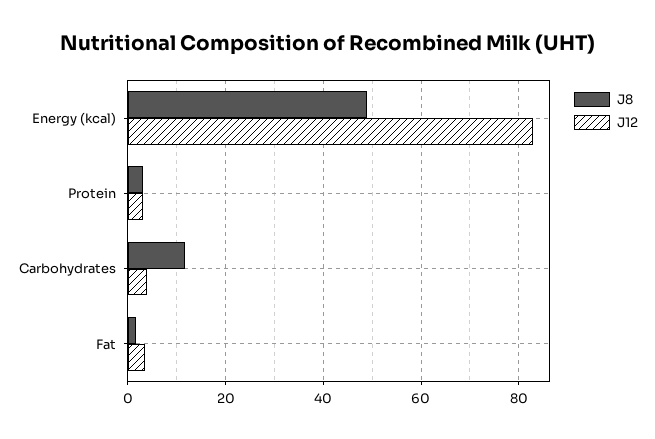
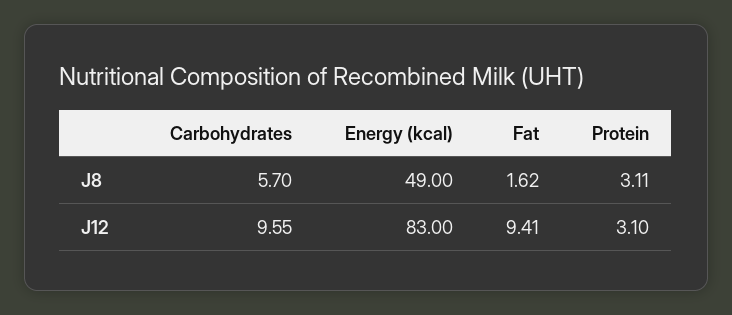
J8, Carbohydrates: 12 -> 5.7
J12, Carbohydrates: 4 -> 9.55
J12, Fat: 4 -> 9.41

